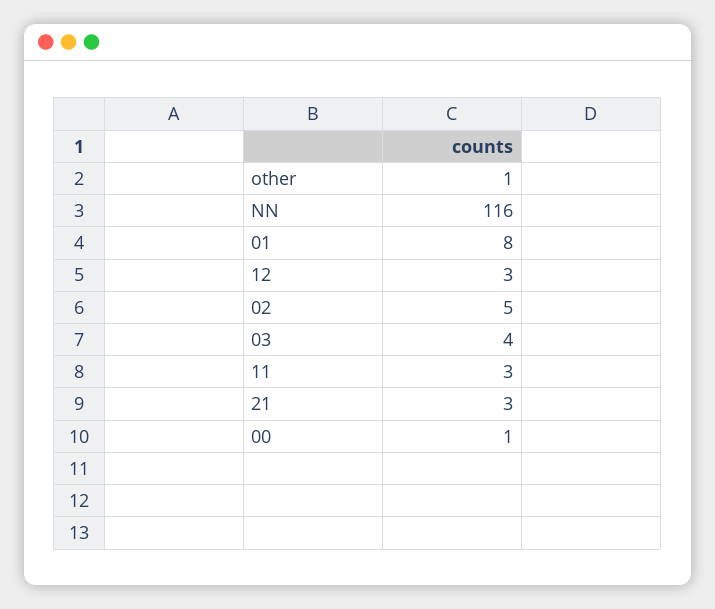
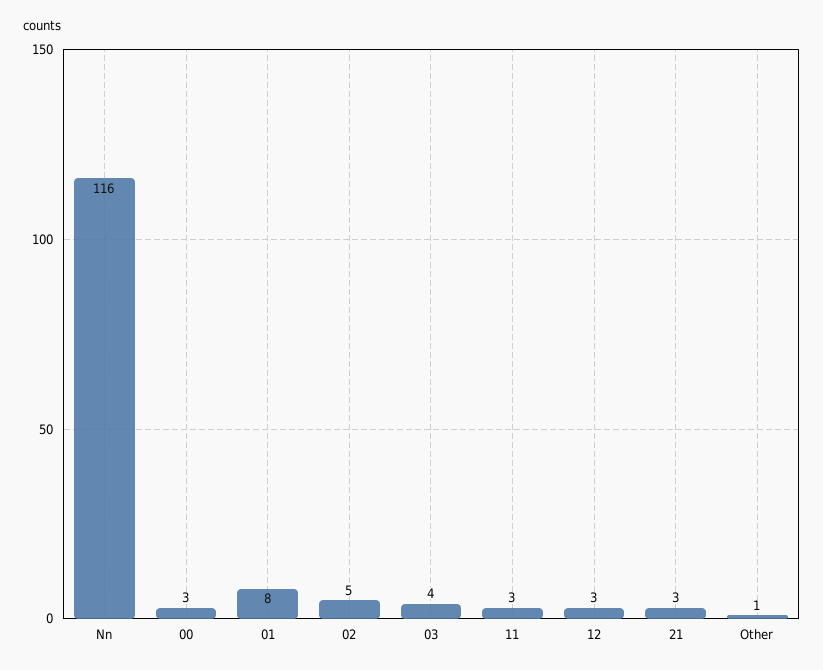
00: 1 -> 3

